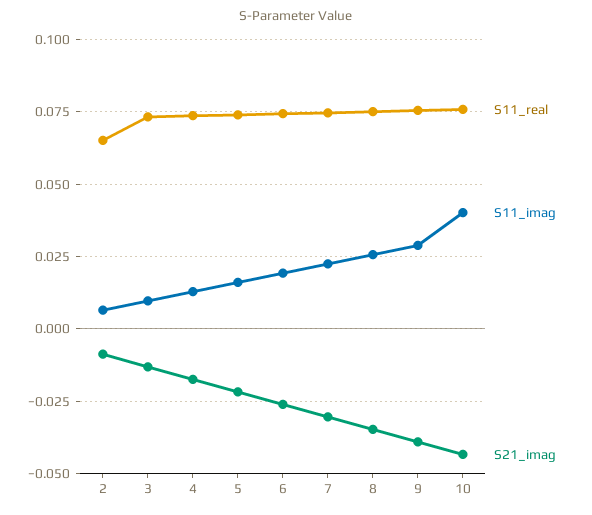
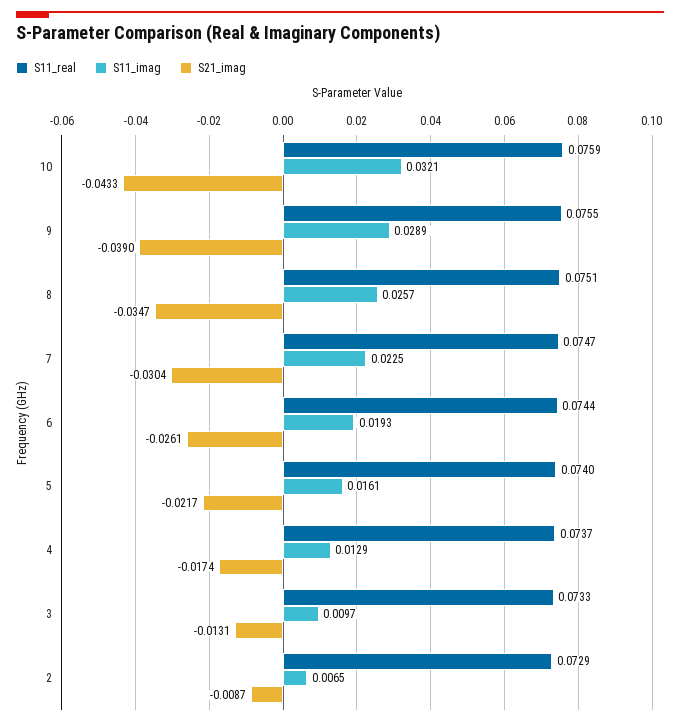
S11_real, 2: 0.065 -> 0.0729
S11_imag, 10: 0.04 -> 0.0321

